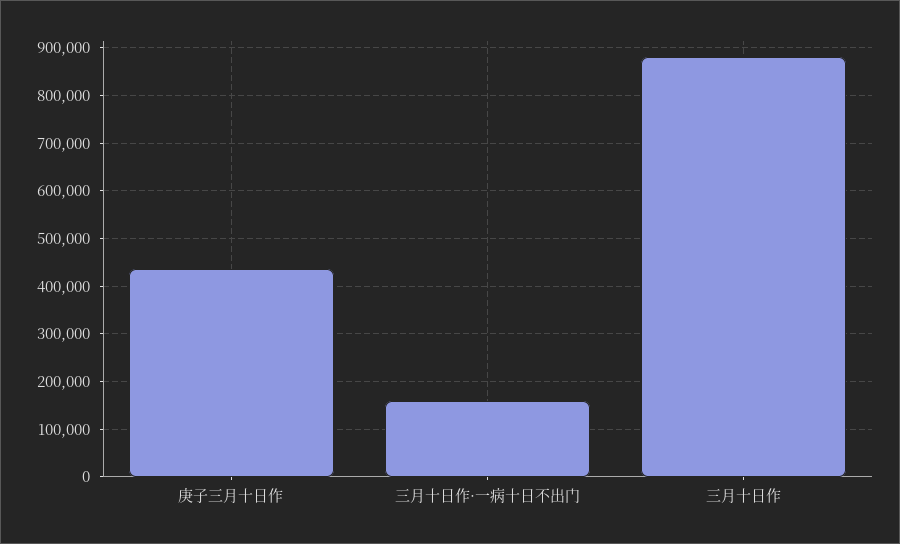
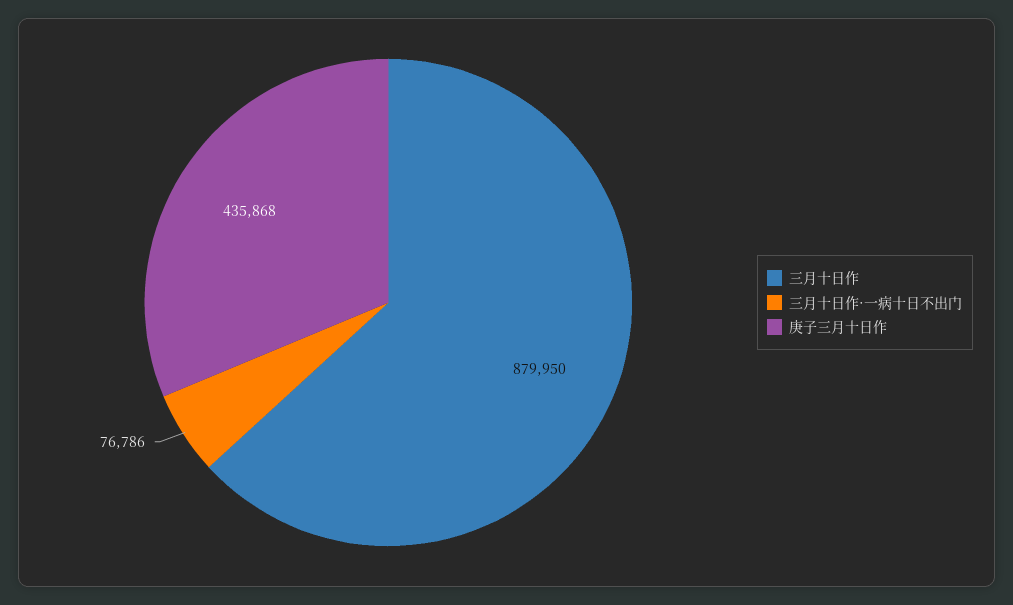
三月十日作·一病十日不出门: 160000 -> 76786

